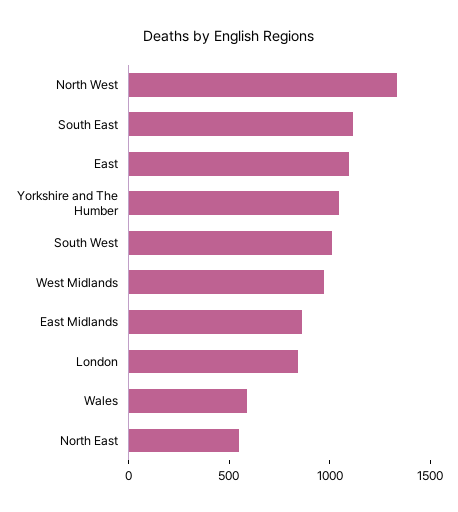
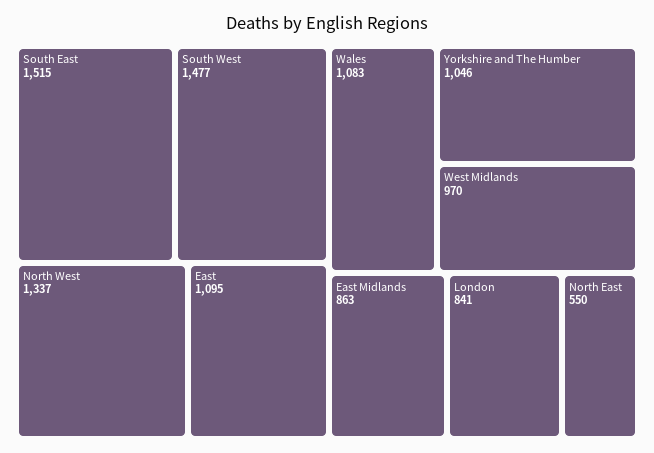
South East: 1100 -> 1515
South West: 1000 -> 1477
Wales: 600 -> 1083

